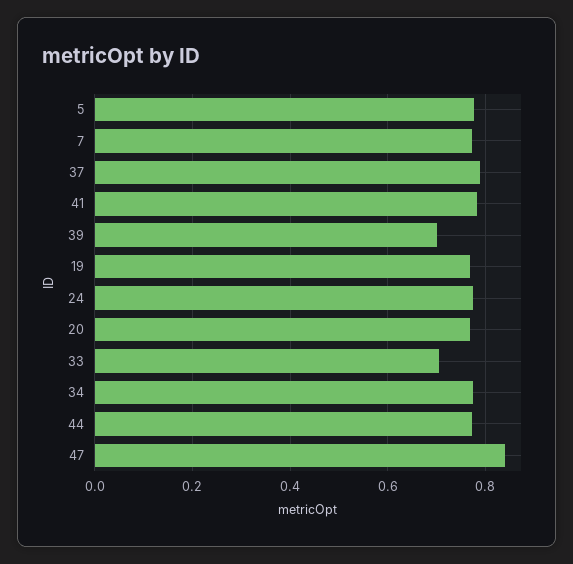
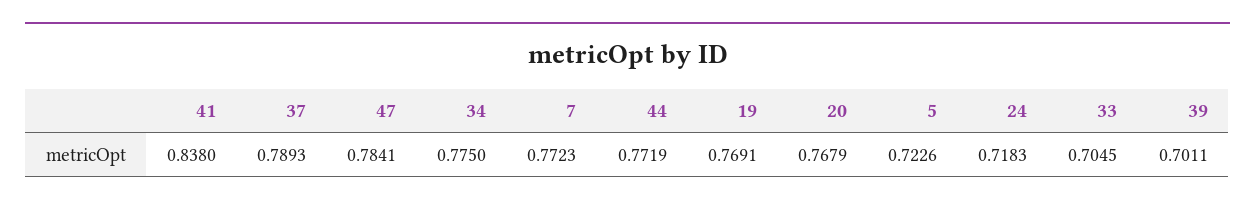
5: 0.78 -> 0.7226
41: 0.78 -> 0.838
24: 0.78 -> 0.7183
47: 0.84 -> 0.7841

